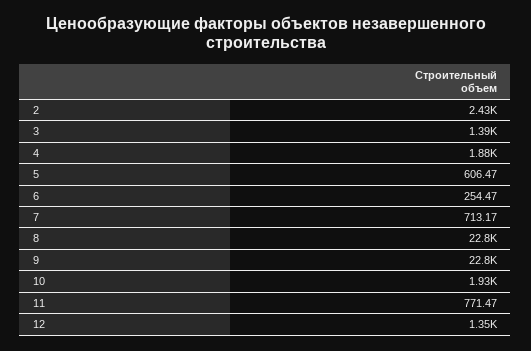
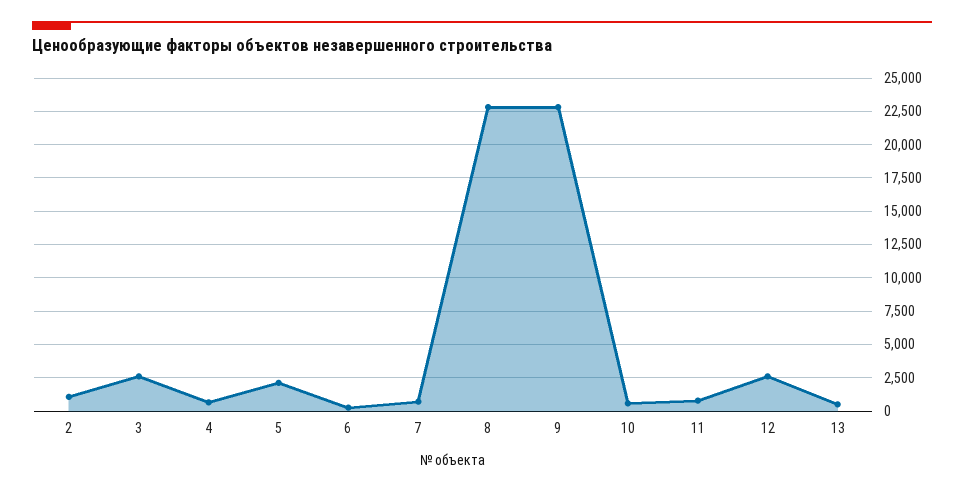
2: 2430 -> 1000
3: 1390 -> 2500
4: 1880 -> 500
5: 606.47 -> 2000
10: 1930 -> 500
12: 1350 -> 2500
13: none -> 500

